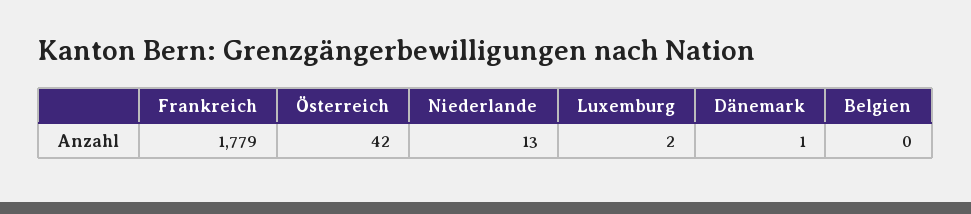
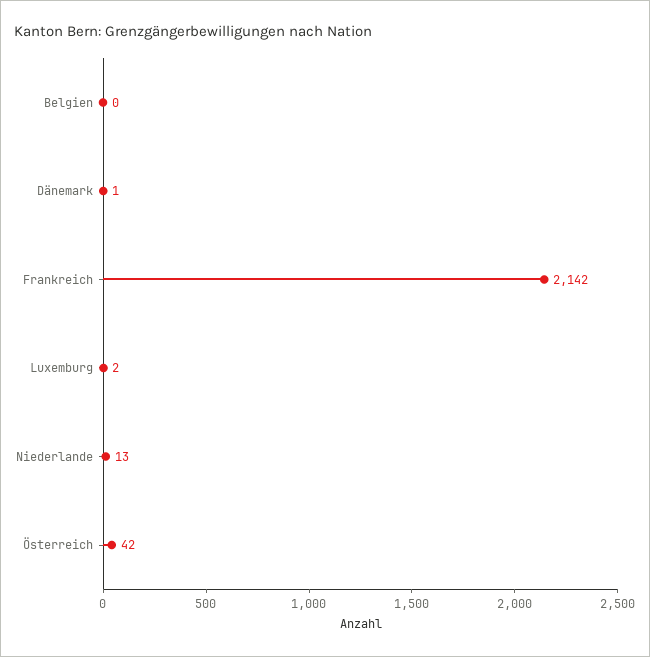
Frankreich: 1779 -> 2142

